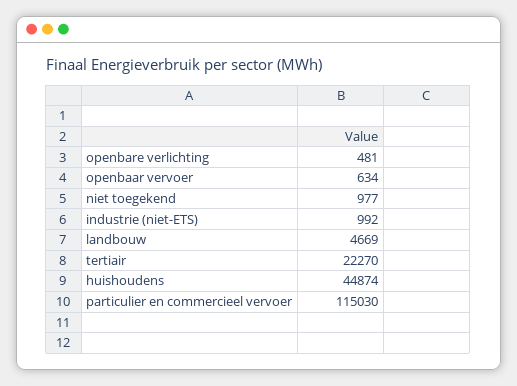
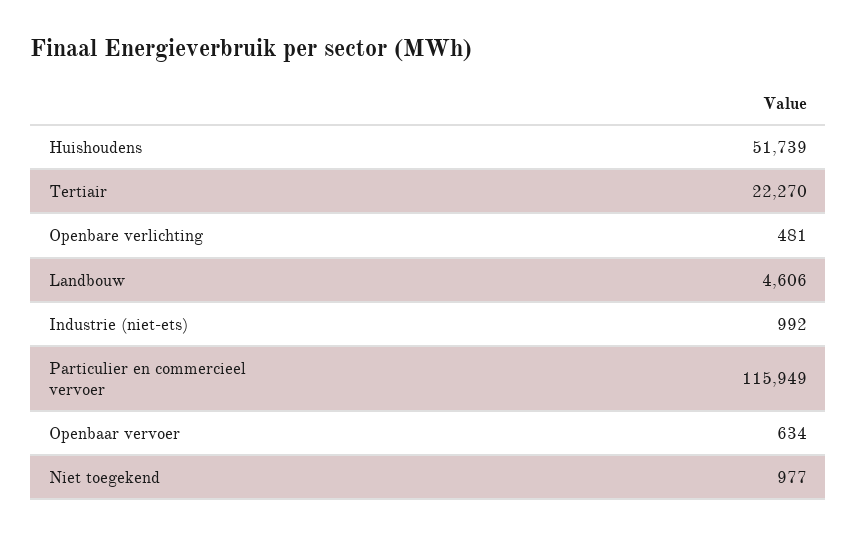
landbouw: 4669 -> 4606
huishoudens: 44874 -> 51739
particulier en commercieel vervoer: 115030 -> 115949

